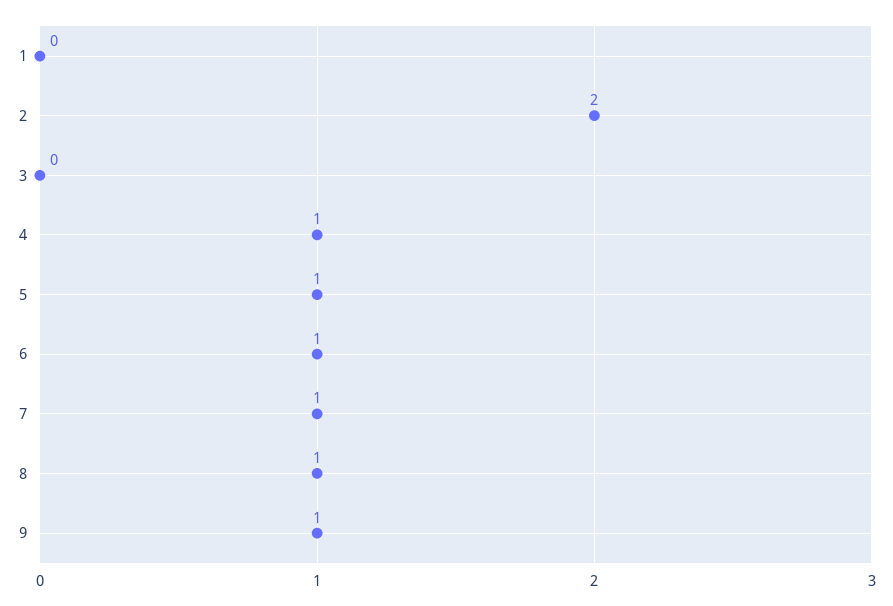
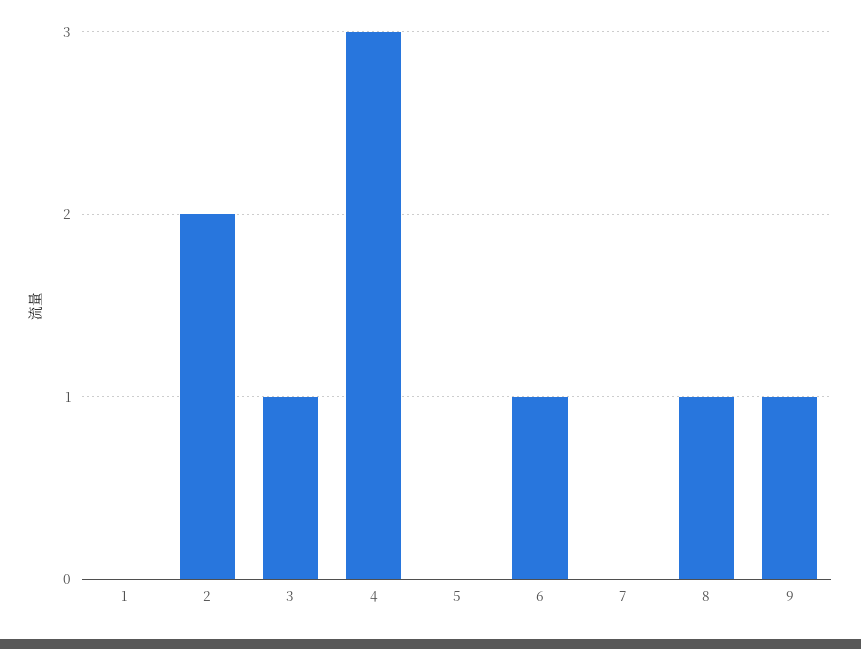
3: 0 -> 1
4: 1 -> 3
5: 1 -> 0
7: 1 -> 0

